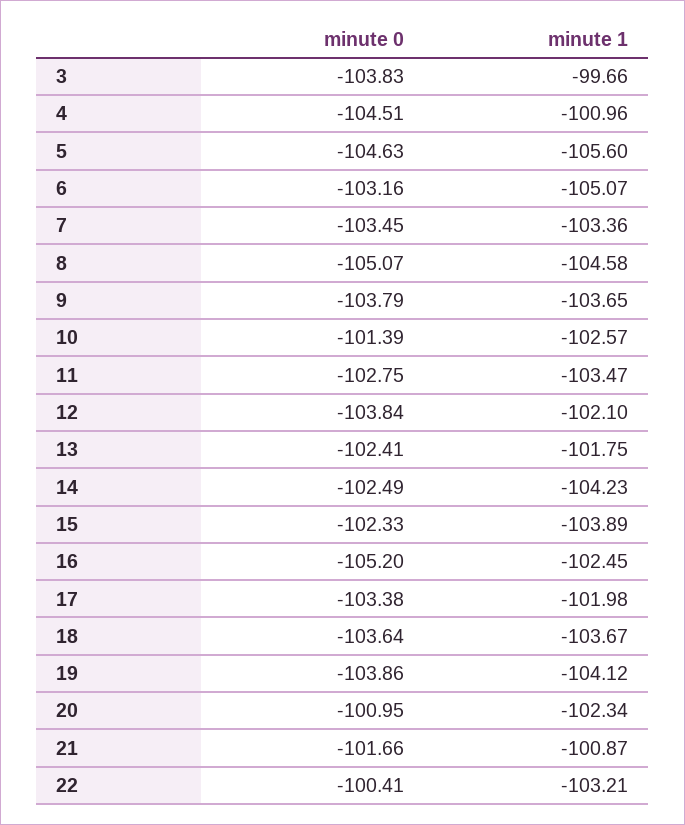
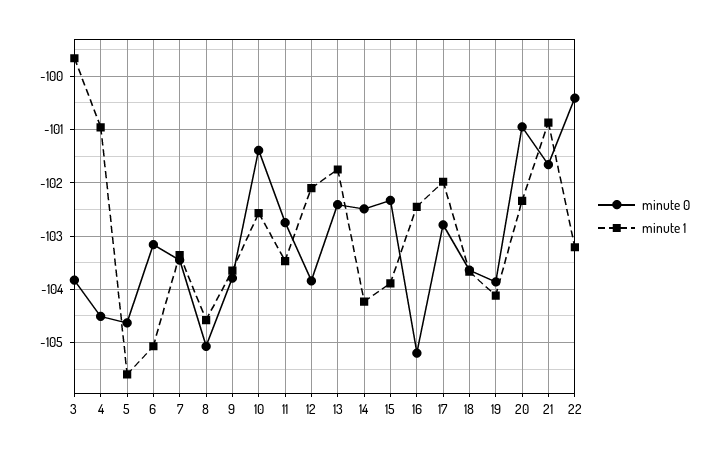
minute 0, 17: -103.38 -> -102.8

